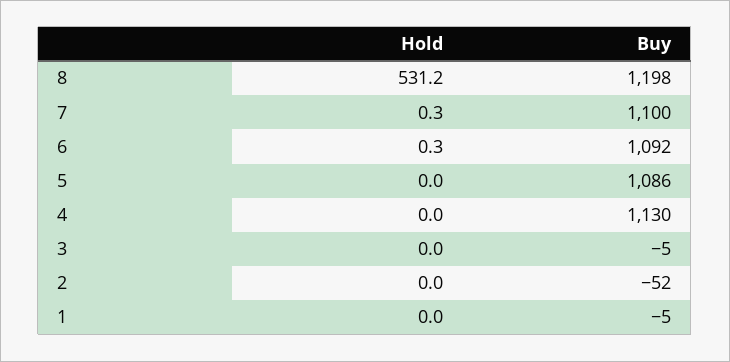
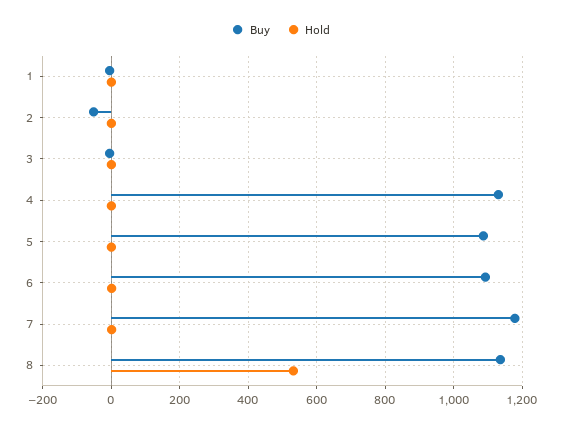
Buy, 8: 1198 -> 1140
Buy, 7: 1100 -> 1180

